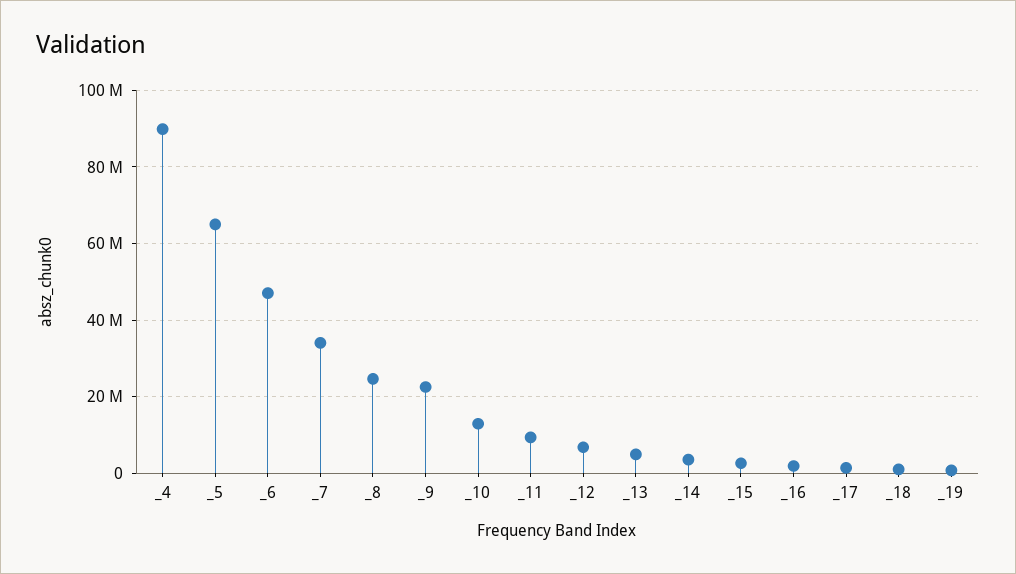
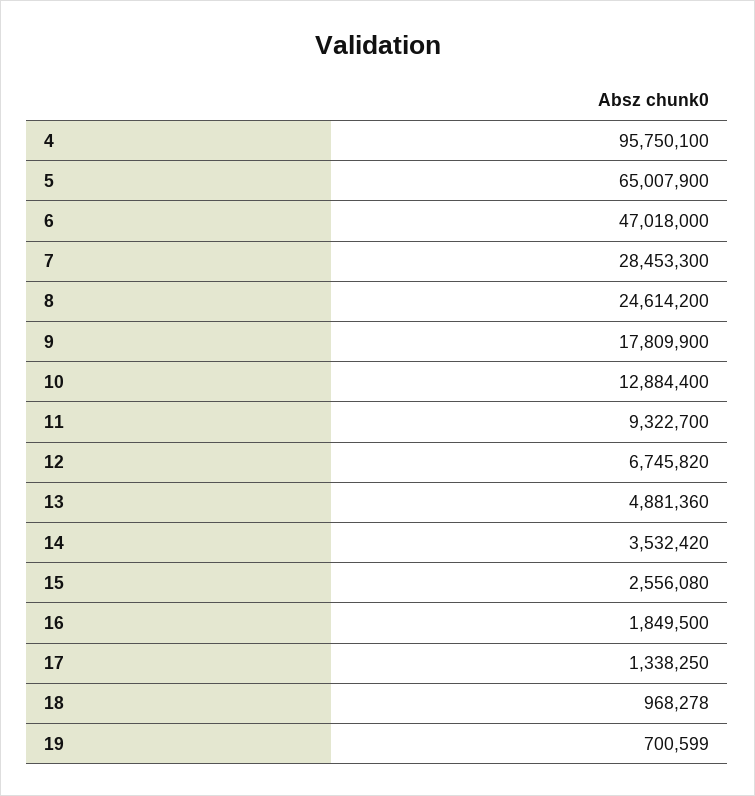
_4: 90000000 -> 95750100
_7: 34000000 -> 28453300
_9: 22000000 -> 17809900

